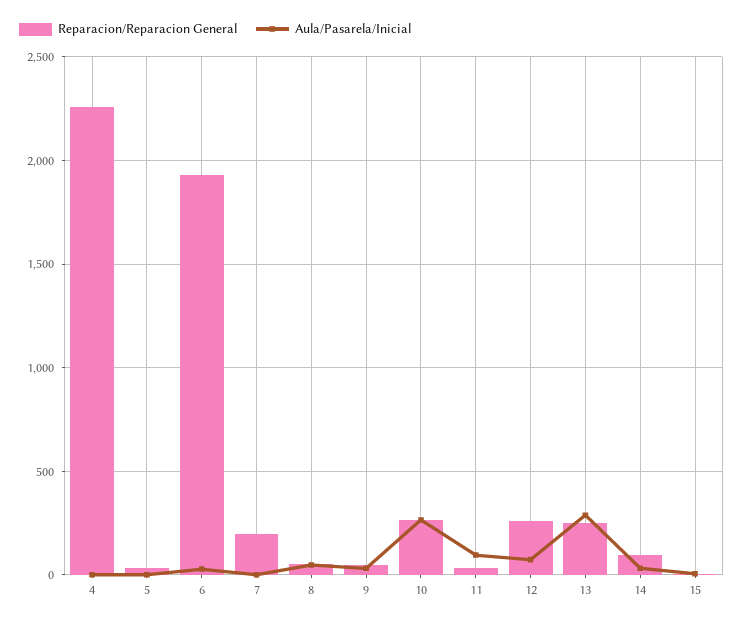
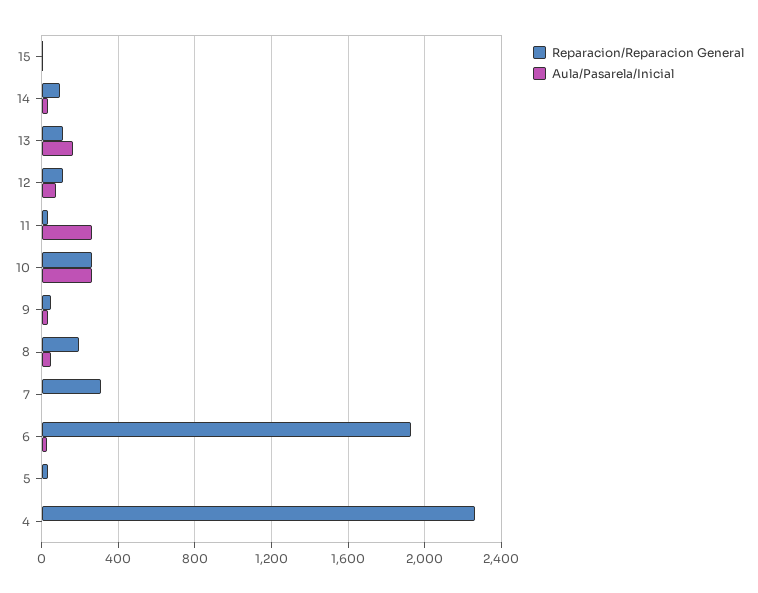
Reparacion/Reparacion General, 7: 200 -> 300
Reparacion/Reparacion General, 8: 50 -> 200
Aula/Pasarela/Inicial, 11: 100 -> 250
Reparacion/Reparacion General, 12: 250 -> 100
Reparacion/Reparacion General, 13: 250 -> 100
Aula/Pasarela/Inicial, 13: 300 -> 150

